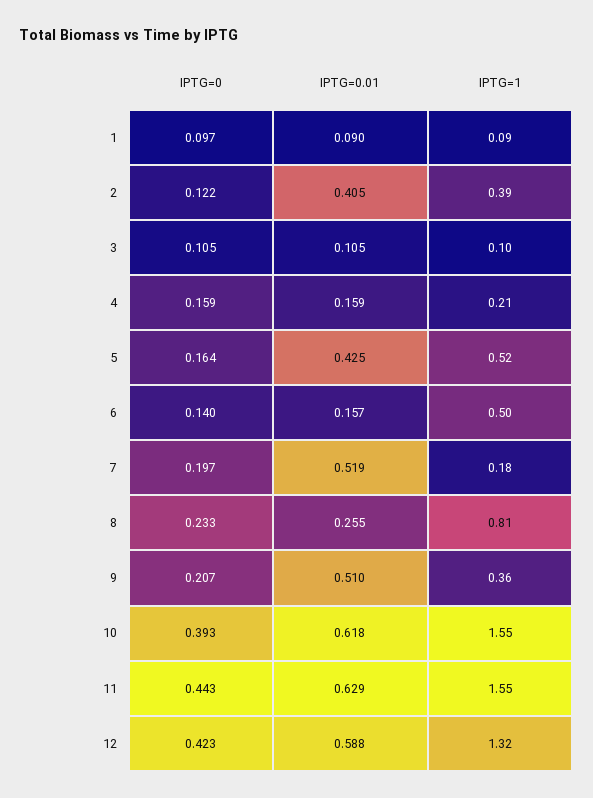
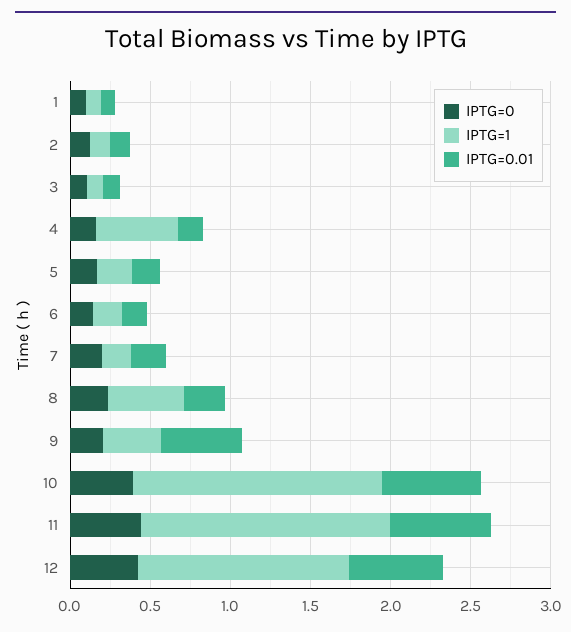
IPTG=0.01, 2: 0.405 -> 0.1
IPTG=1, 2: 0.39 -> 0.1
IPTG=1, 4: 0.21 -> 0.5
IPTG=0.01, 5: 0.425 -> 0.2
IPTG=1, 5: 0.52 -> 0.2
IPTG=1, 6: 0.5 -> 0.2
IPTG=0.01, 7: 0.519 -> 0.2
IPTG=1, 8: 0.81 -> 0.5

